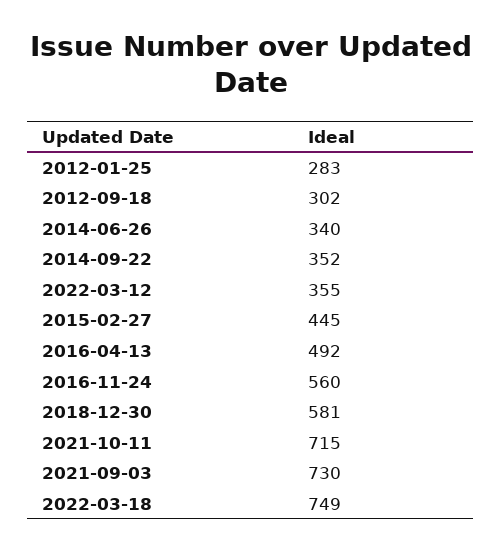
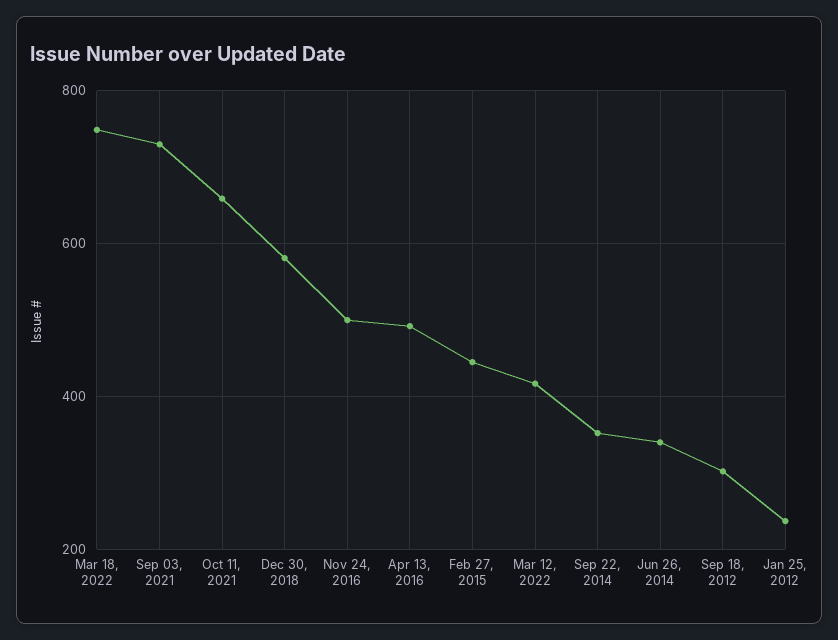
2012-01-25: 283 -> 240
2022-03-12: 355 -> 420
2016-11-24: 560 -> 500
2021-10-11: 715 -> 660

